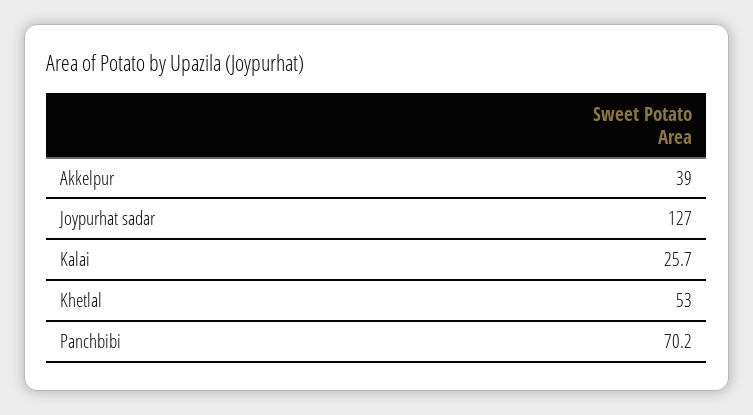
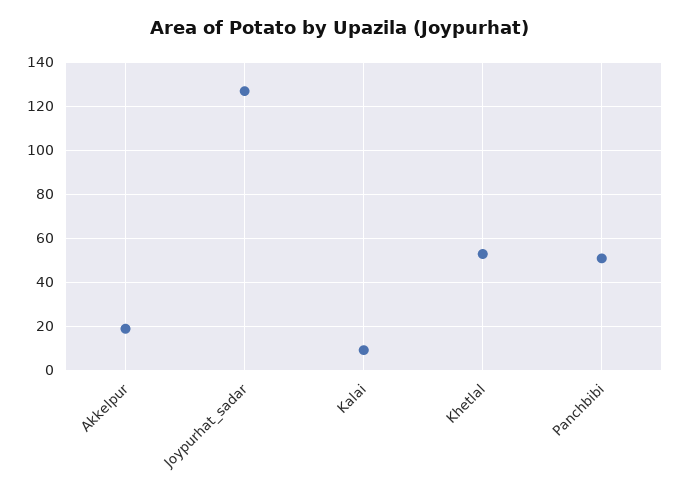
Akkelpur: 39 -> 20
Kalai: 25.7 -> 10
Panchbibi: 70.2 -> 50

